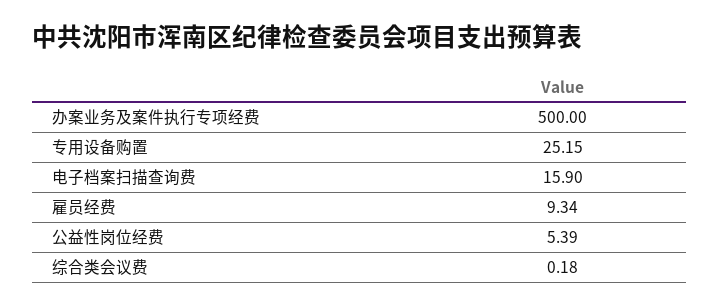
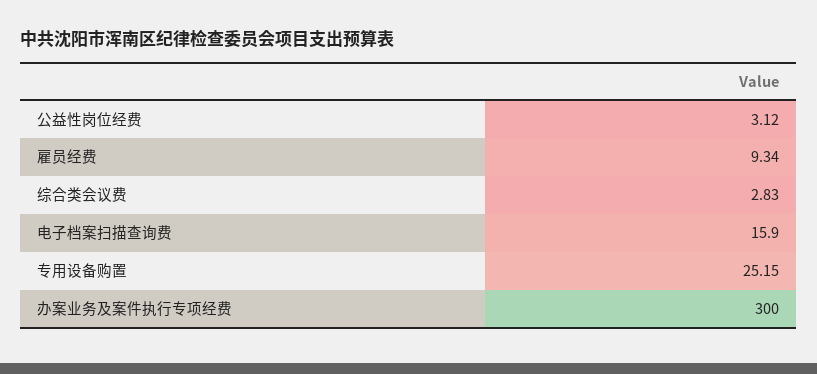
办案业务及案件执行专项经费: 500 -> 300
公益性岗位经费: 5.39 -> 3.12
综合类会议费: 0.18 -> 2.83

